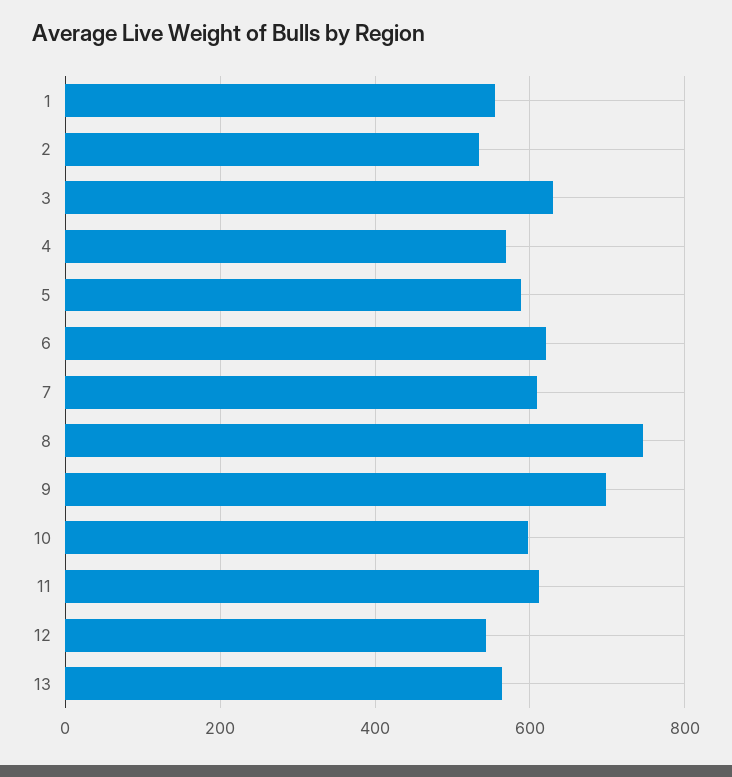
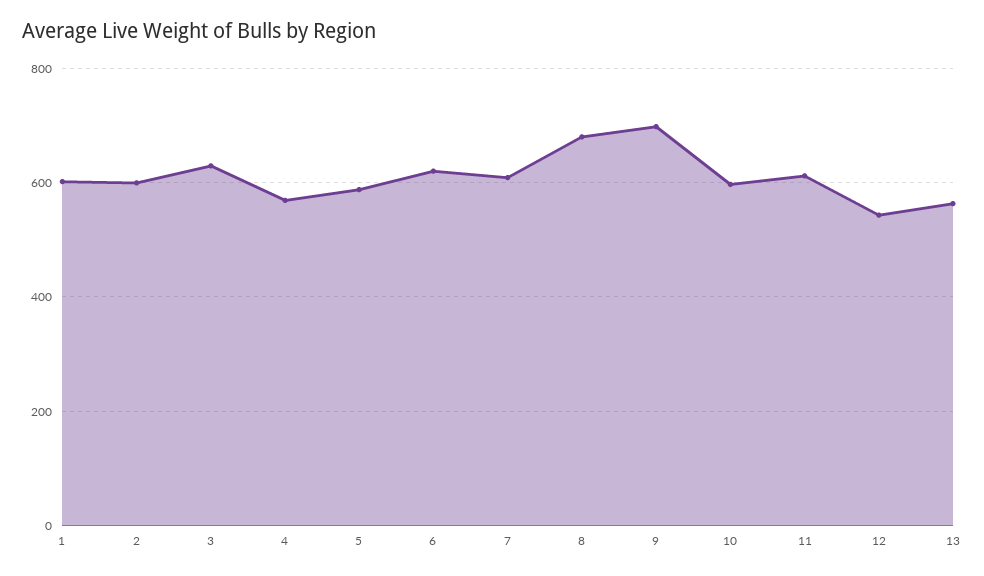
1: 560 -> 600
2: 540 -> 600
8: 740 -> 680

